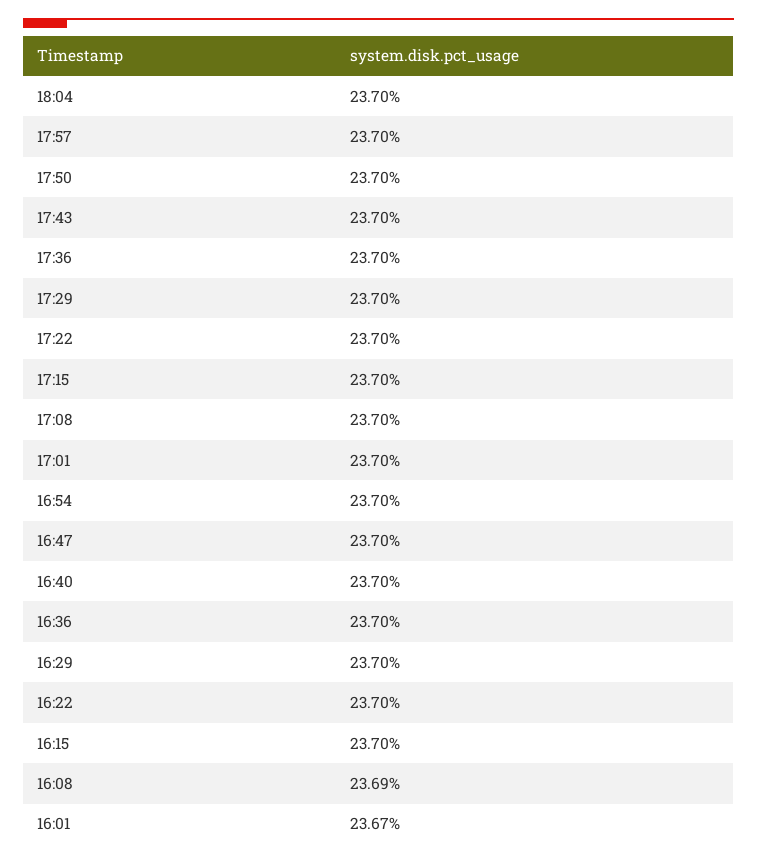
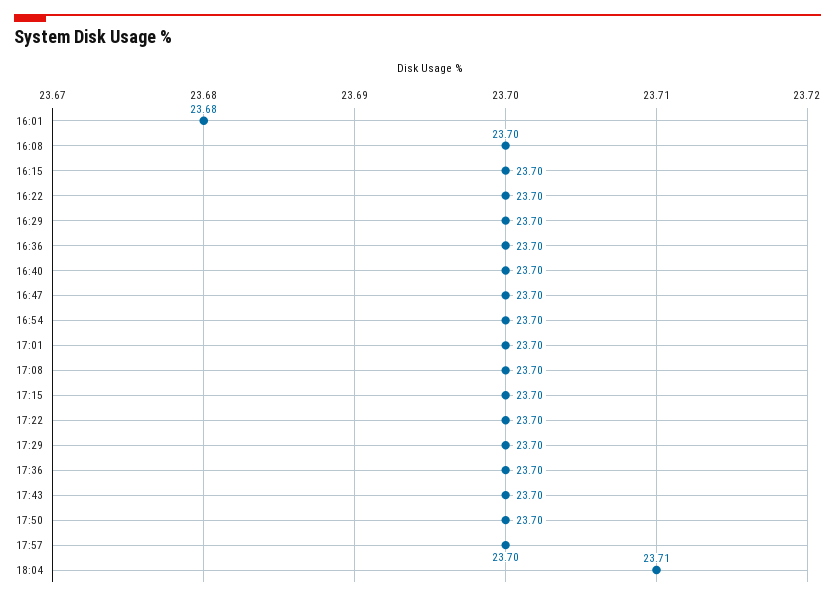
18:04: 23.7 -> 23.71
16:08: 23.69 -> 23.7
16:01: 23.67 -> 23.68

